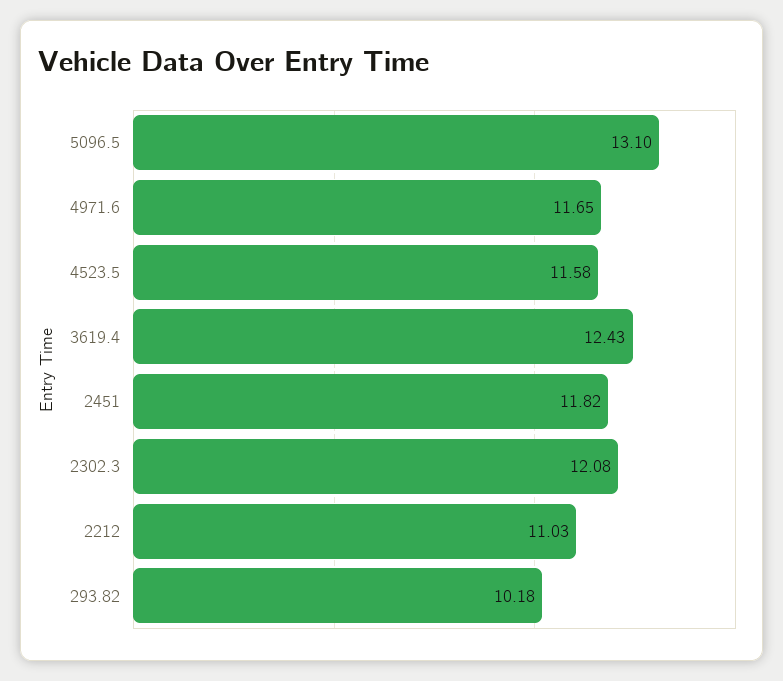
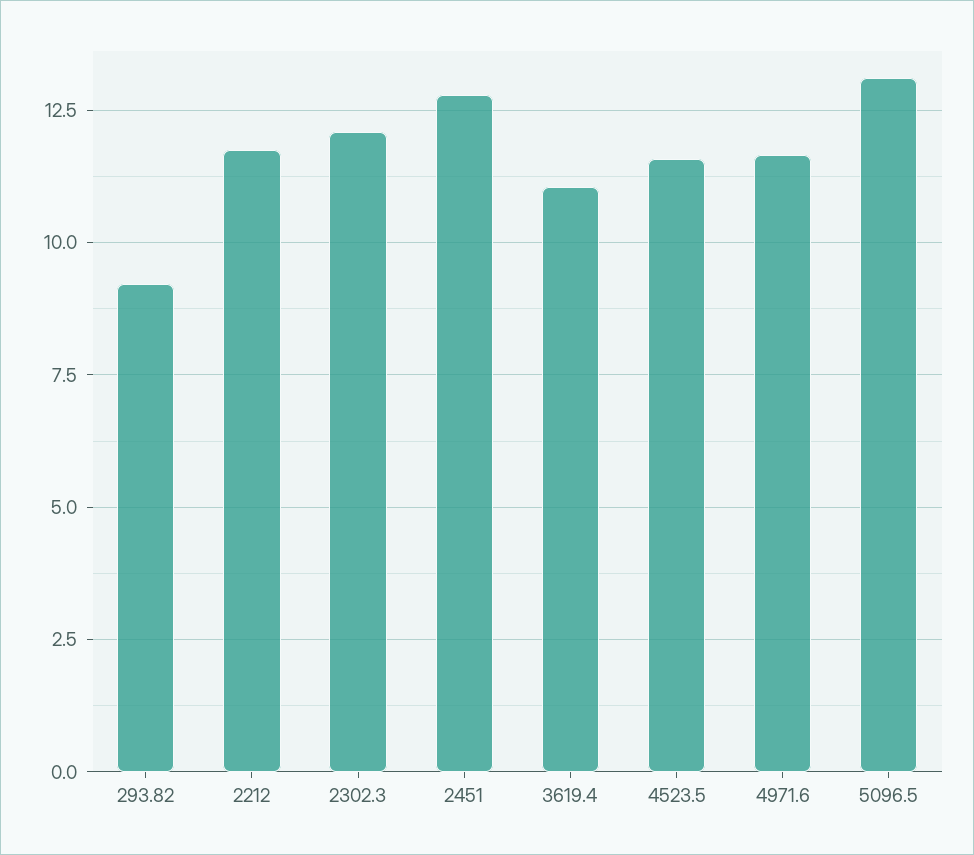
3619.4: 12.43 -> 11
2451: 11.82 -> 12.75
2212: 11.03 -> 11.75
293.82: 10.18 -> 9.25

